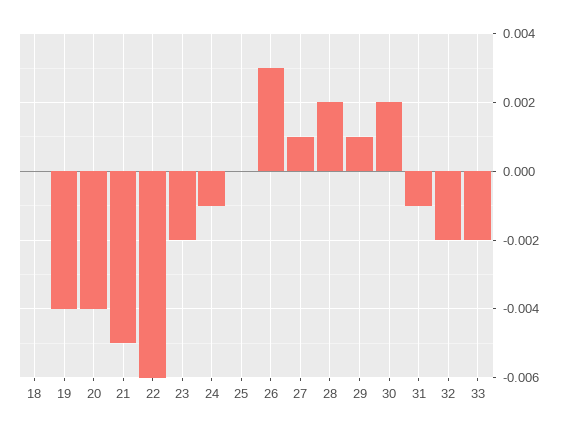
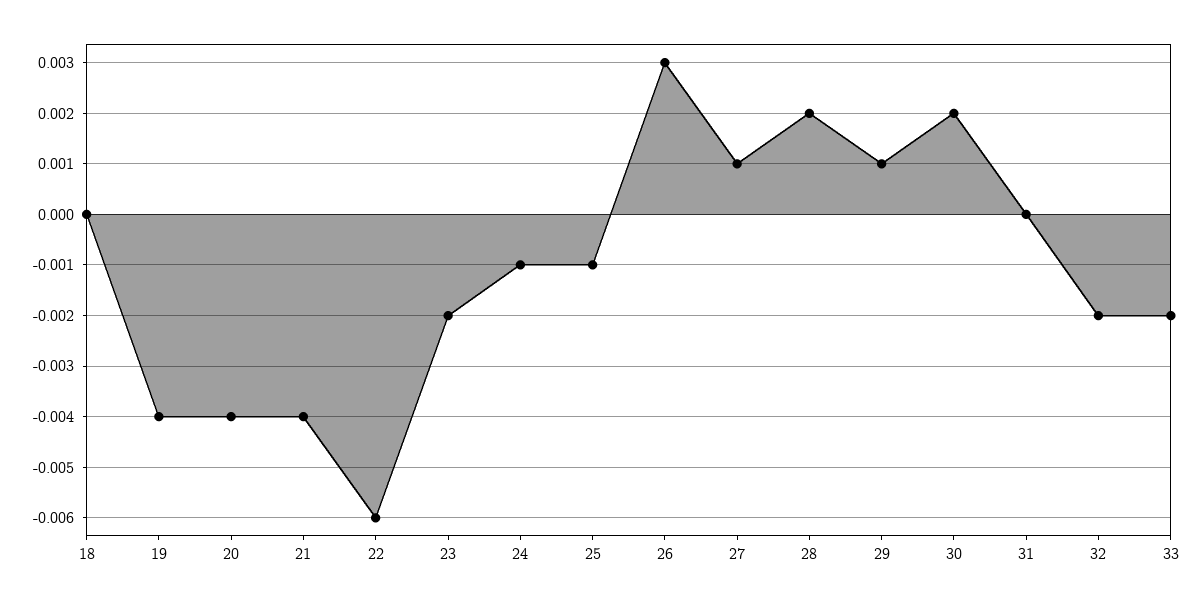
21: -0.005 -> -0.004
25: 0 -> -0.001
31: -0.001 -> 0

